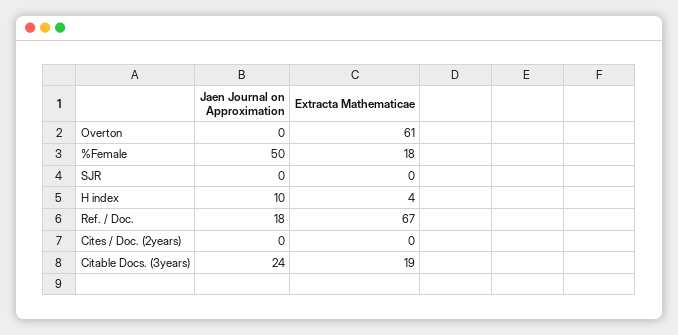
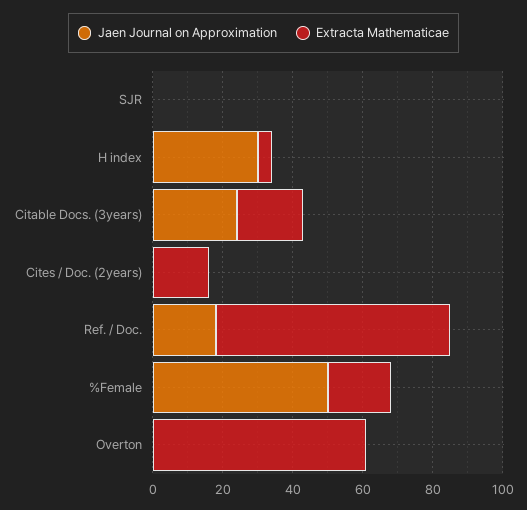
Jaen Journal on Approximation, H index: 10 -> 30
Extracta Mathematicae, Cites / Doc. (2years): 0 -> 15

